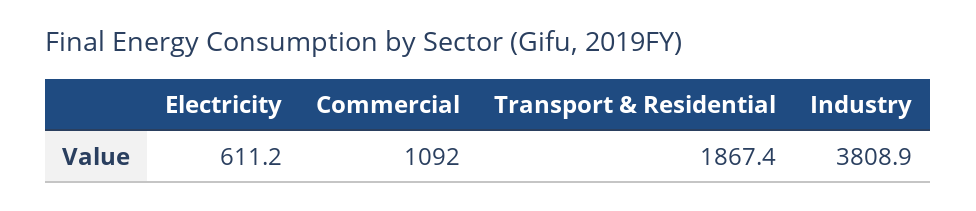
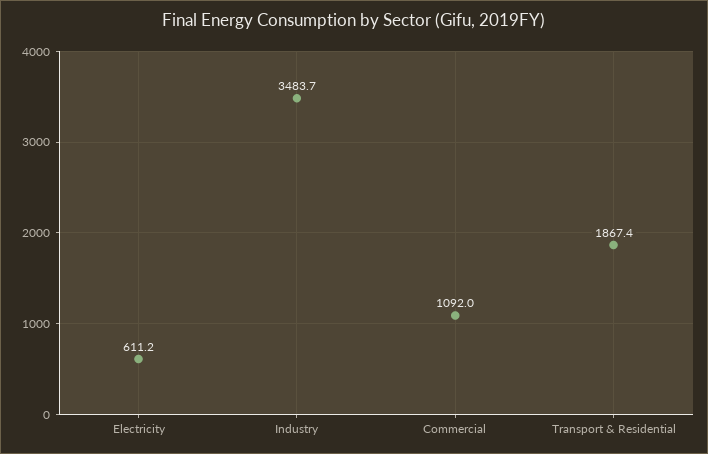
Industry: 3808.9 -> 3483.7

